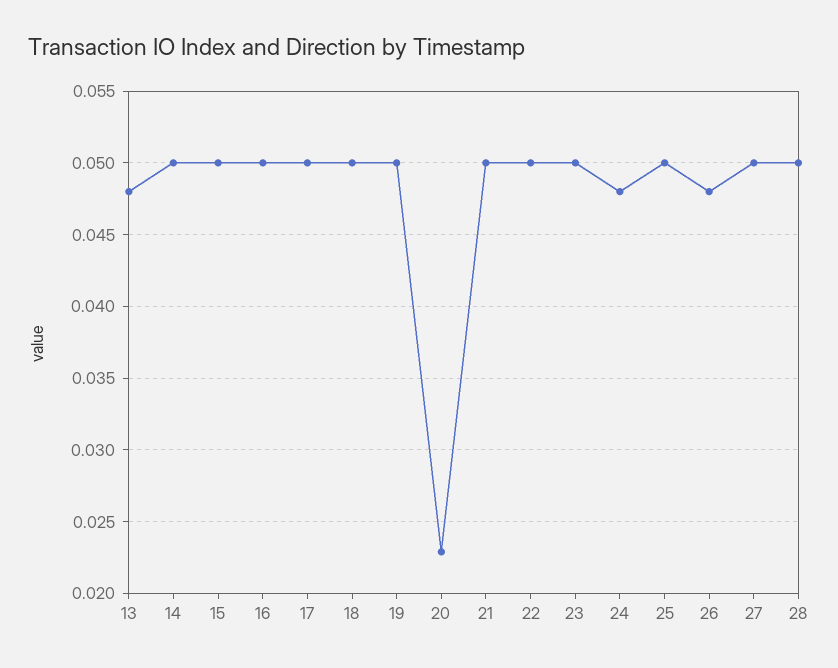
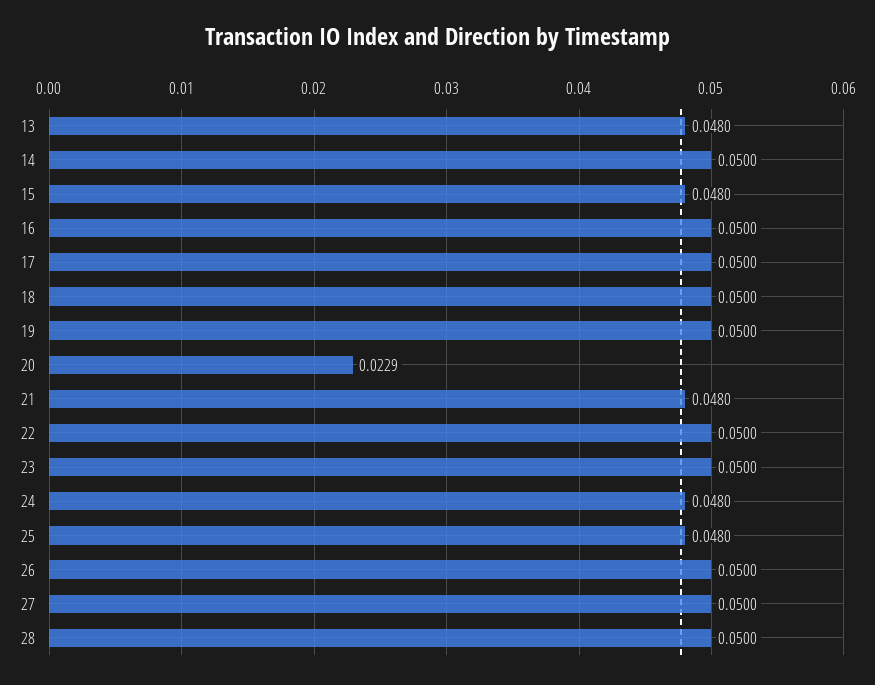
15: 0.05 -> 0.048
21: 0.05 -> 0.048
25: 0.05 -> 0.048
26: 0.048 -> 0.05

